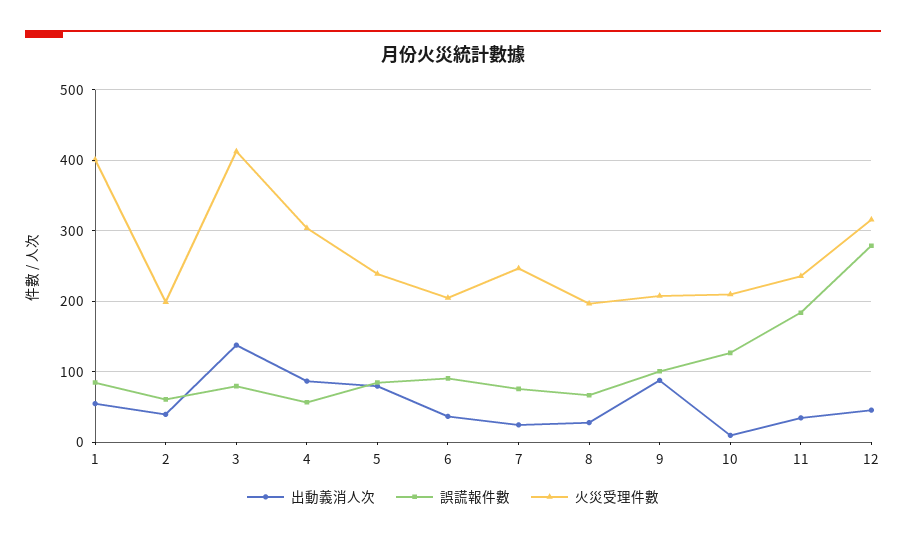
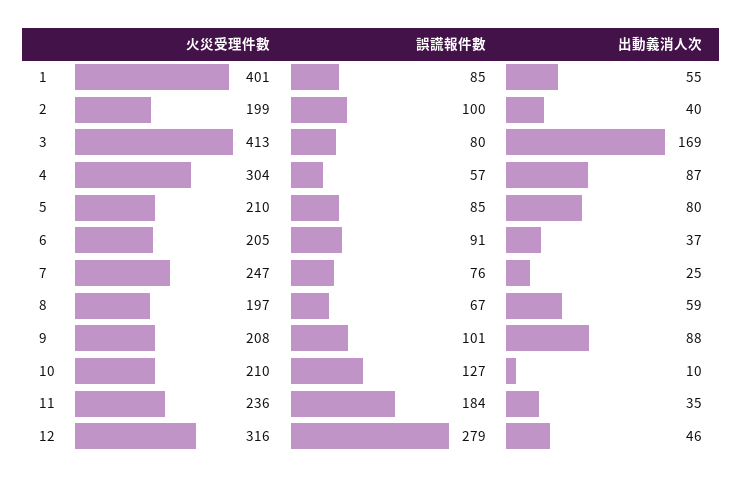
誤謊報件數, 2: 60 -> 100
出動義消人次, 3: 140 -> 169
火災受理件數, 5: 240 -> 210
出動義消人次, 8: 30 -> 59

